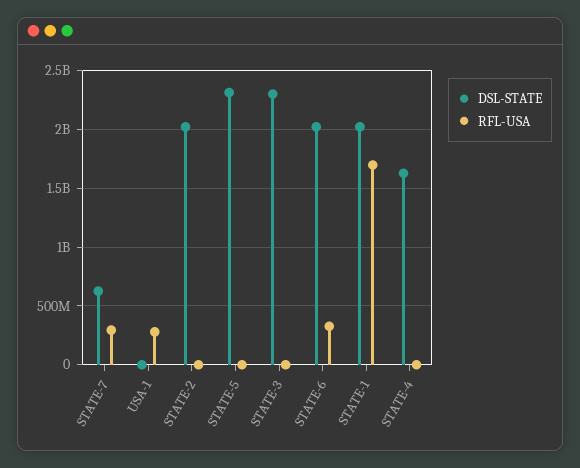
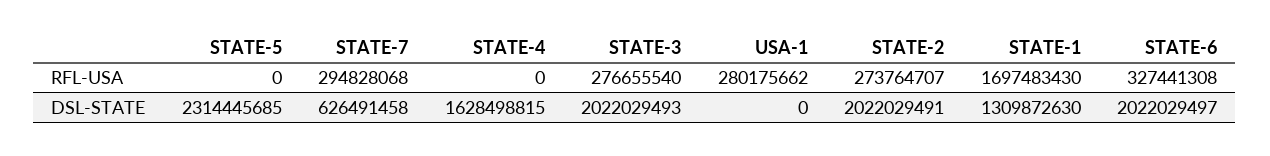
RFL-USA, STATE-2: 0 -> 273764707
DSL-STATE, STATE-3: 2300000000 -> 2022029493
RFL-USA, STATE-3: 0 -> 276655540
DSL-STATE, STATE-1: 2000000000 -> 1309872630

